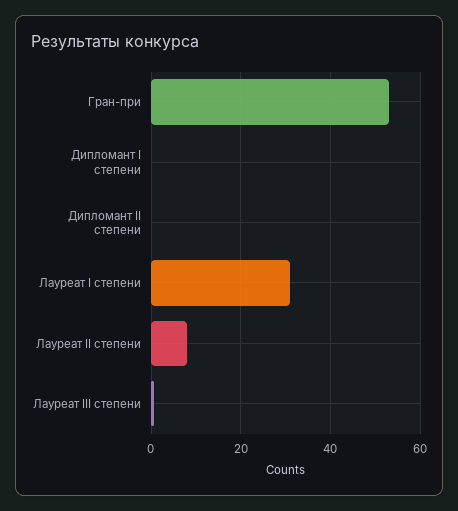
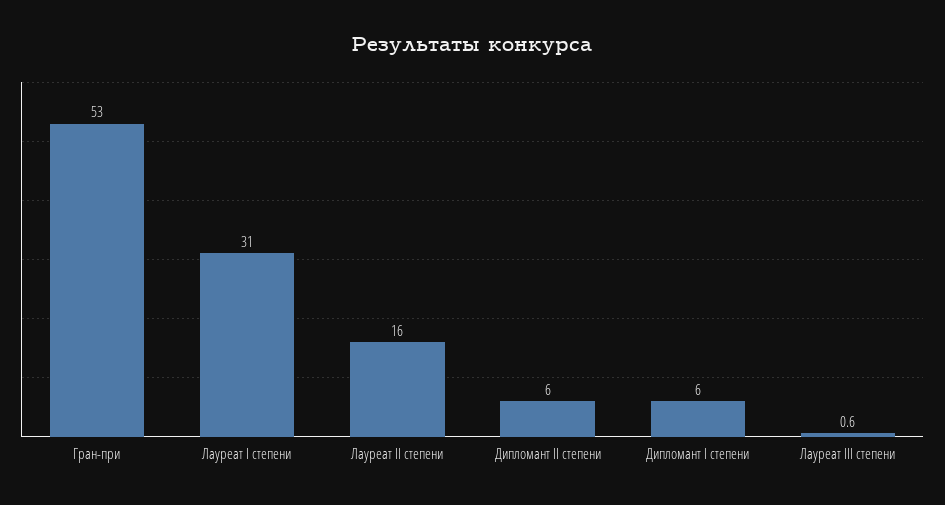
Дипломант I степени: 0 -> 6
Дипломант II степени: 0 -> 6
Лауреат II степени: 8 -> 16

